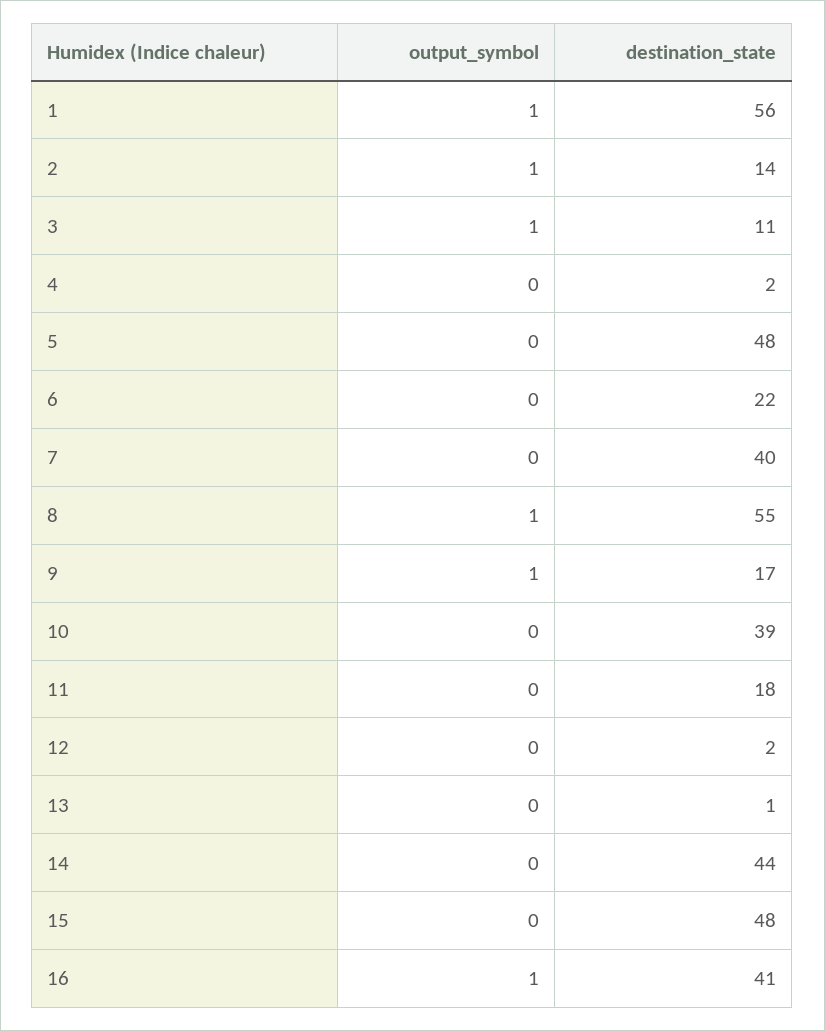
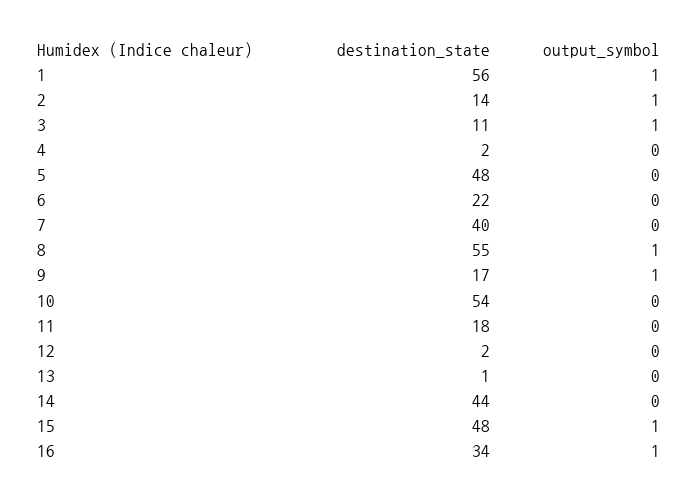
destination_state, 10: 39 -> 54
output_symbol, 15: 0 -> 1
destination_state, 16: 41 -> 34

